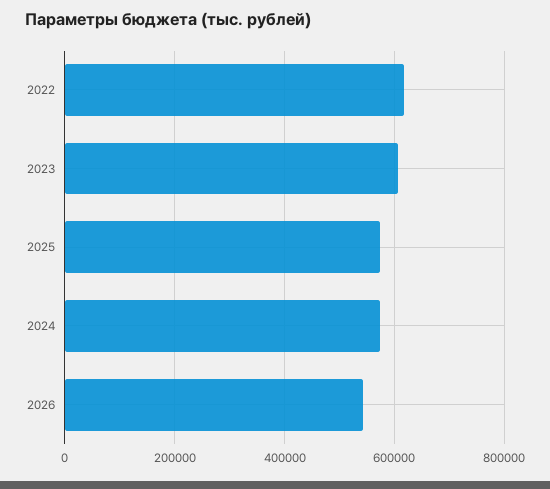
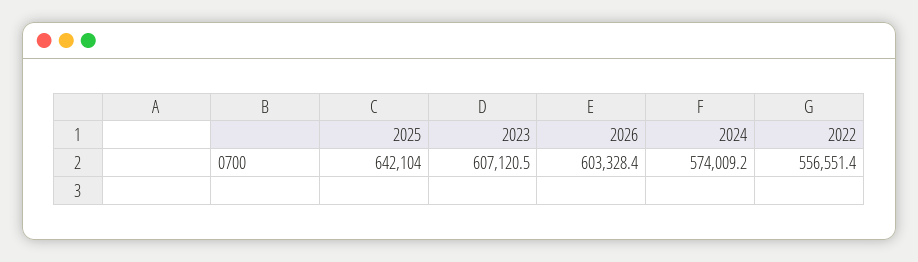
2022: 620000 -> 556551.4
2025: 580000 -> 642104
2026: 540000 -> 603328.4

